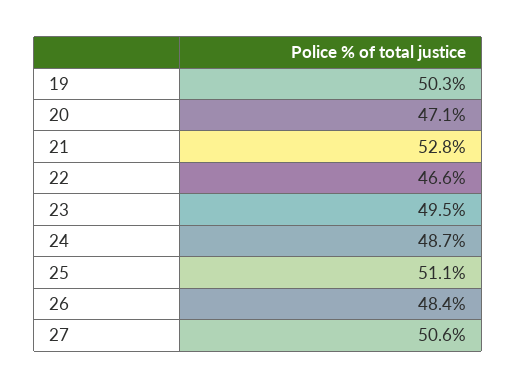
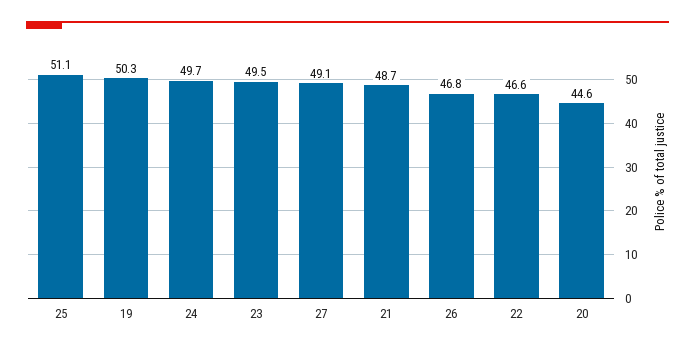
20: 47.1 -> 44.6
21: 52.8 -> 48.7
24: 48.7 -> 49.7
26: 48.4 -> 46.8
27: 50.6 -> 49.1

